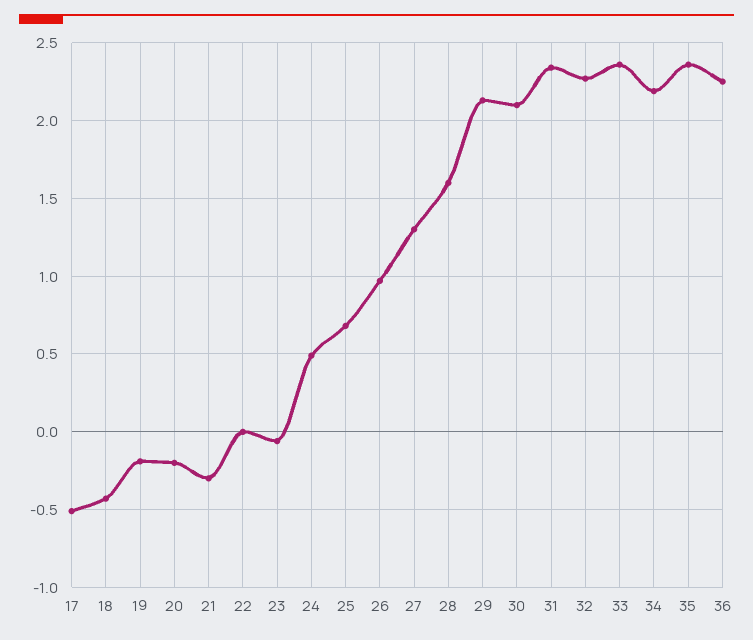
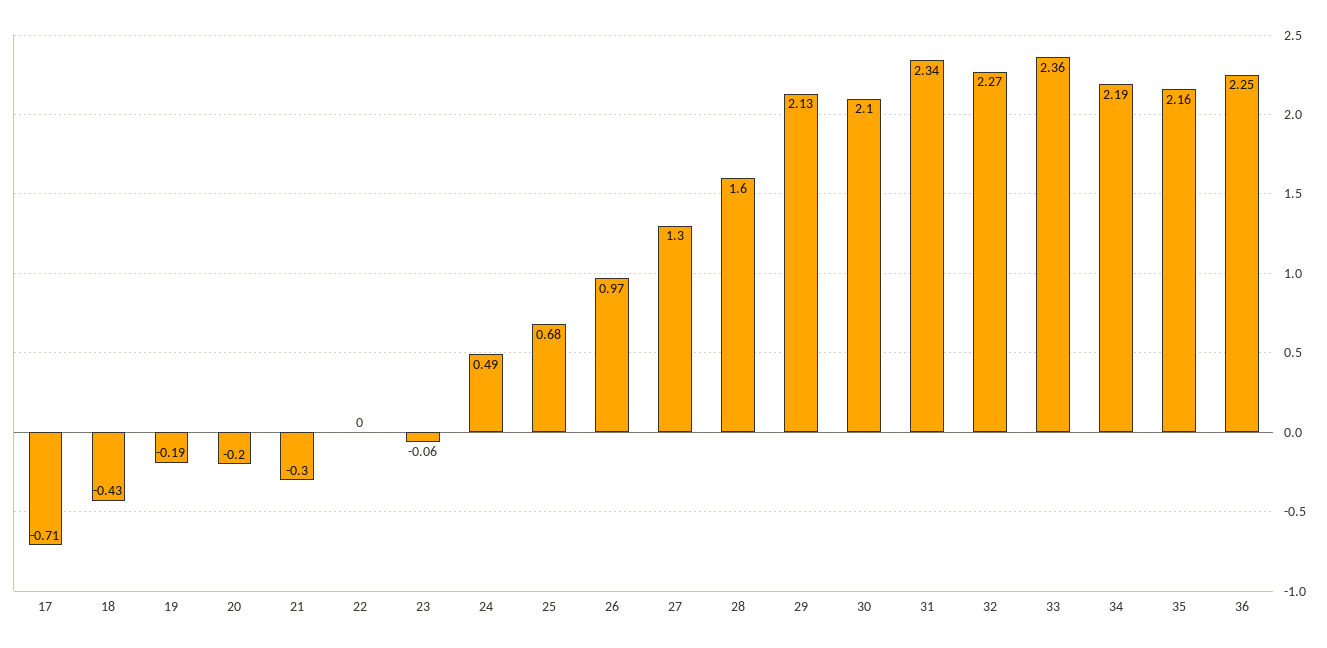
17: -0.5 -> -0.71
35: 2.35 -> 2.16

